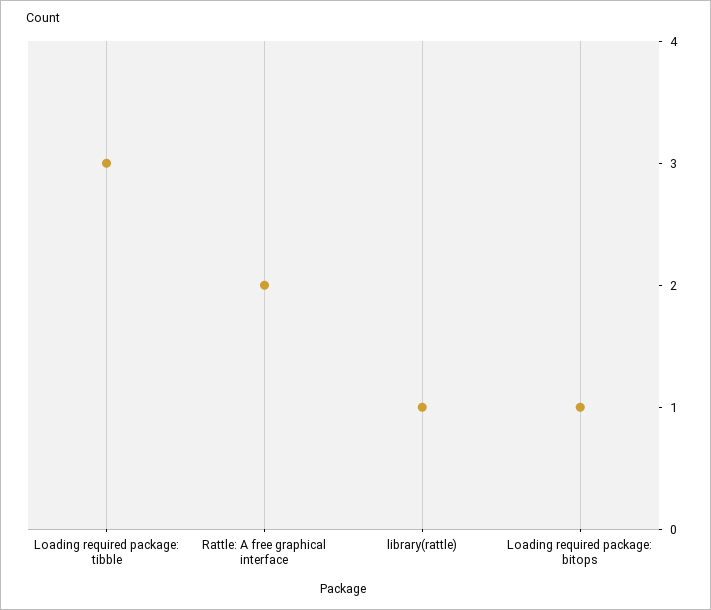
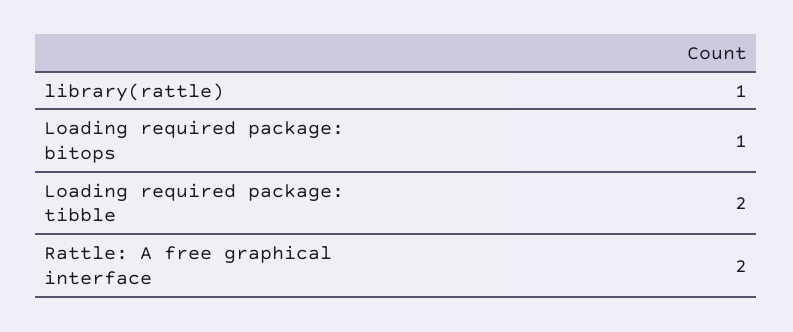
Loading required package: tibble: 3 -> 2

